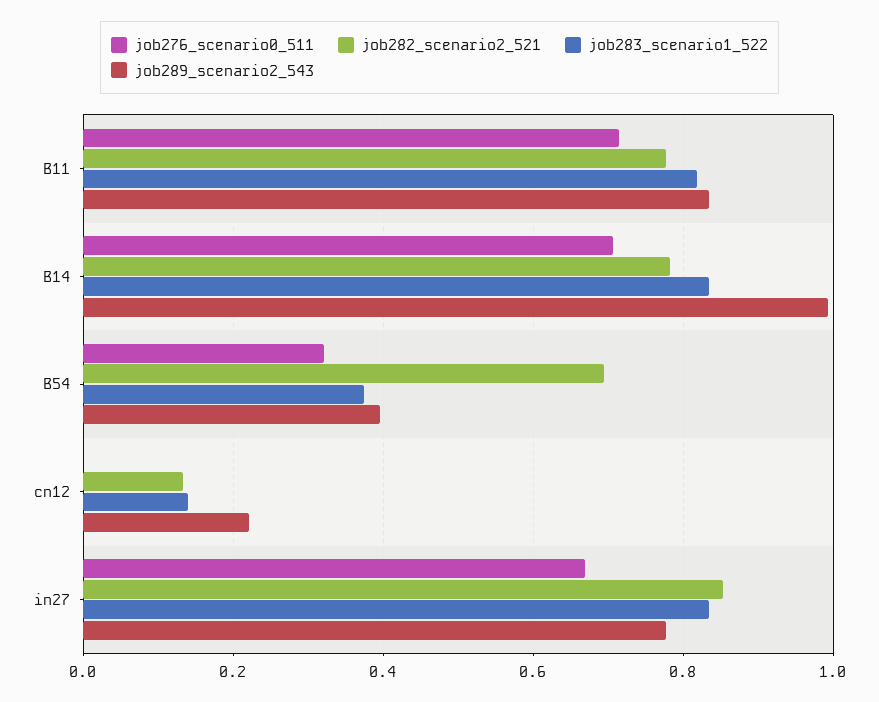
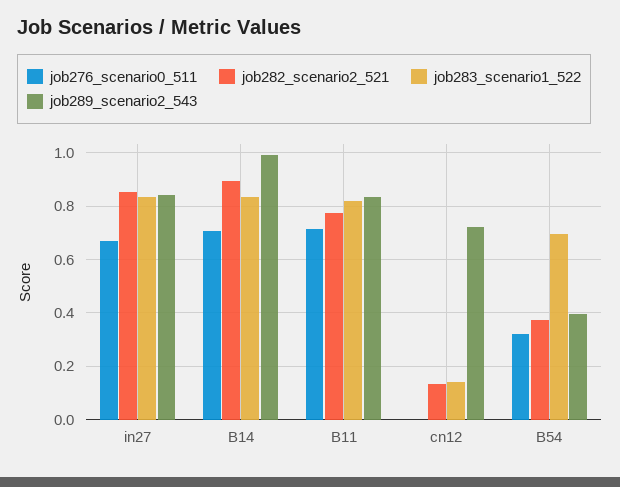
job282_scenario2_521, B14: 0.78 -> 0.9
job282_scenario2_521, B54: 0.7 -> 0.375
job283_scenario1_522, B54: 0.38 -> 0.7
job289_scenario2_543, cn12: 0.22 -> 0.725
job289_scenario2_543, in27: 0.78 -> 0.85

